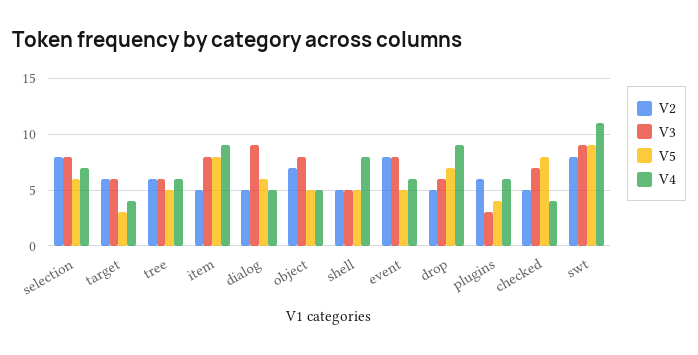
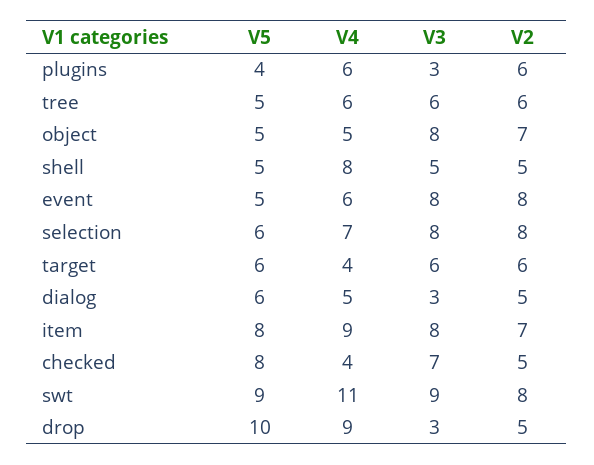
V5, target: 3 -> 6
V2, item: 5 -> 7
V3, dialog: 9 -> 3
V3, drop: 6 -> 3
V5, drop: 7 -> 10

